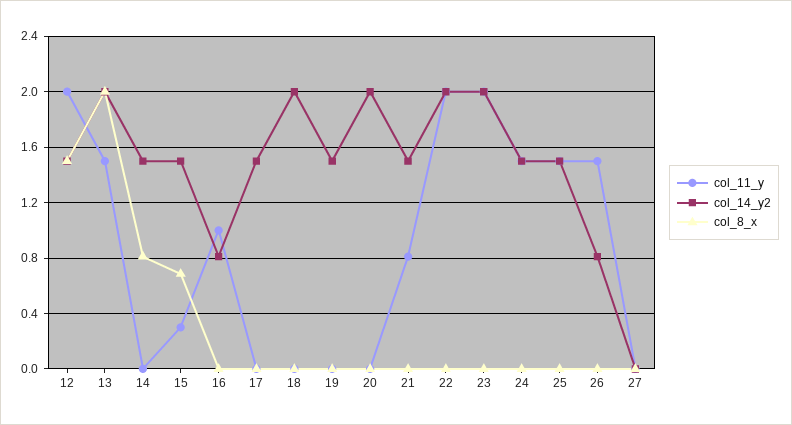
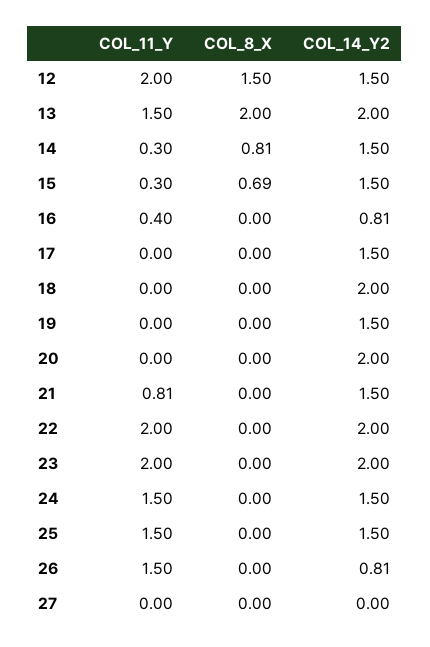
col_11_y, 14: 0 -> 0.3
col_11_y, 16: 1 -> 0.4

